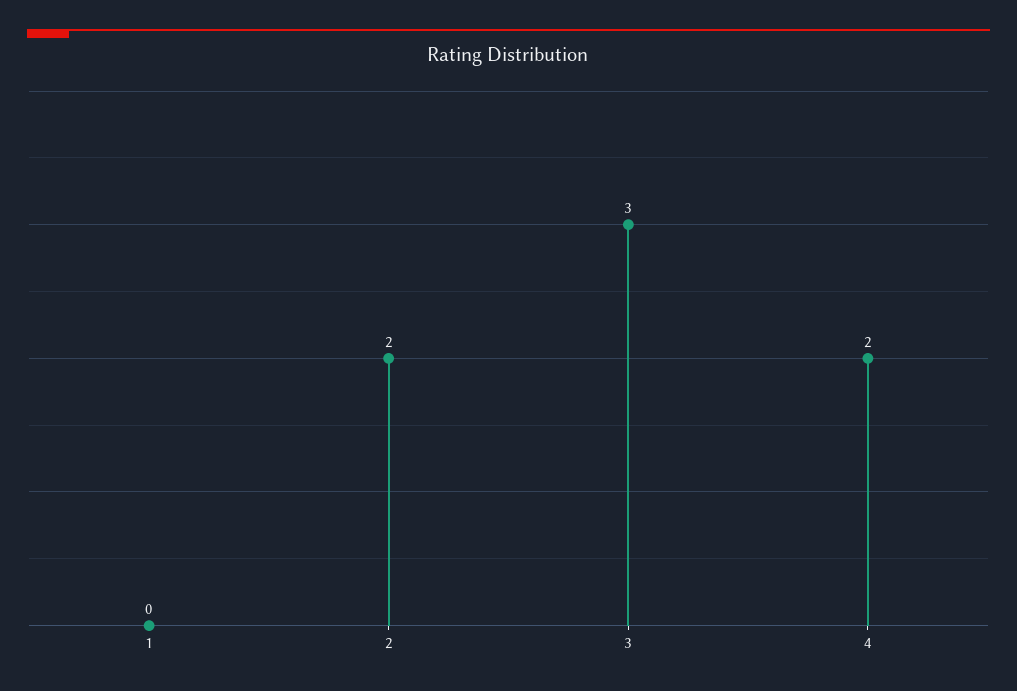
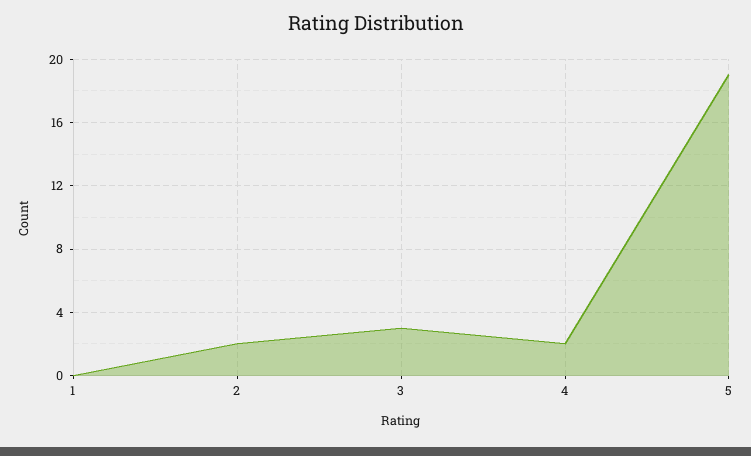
5: none -> 19

